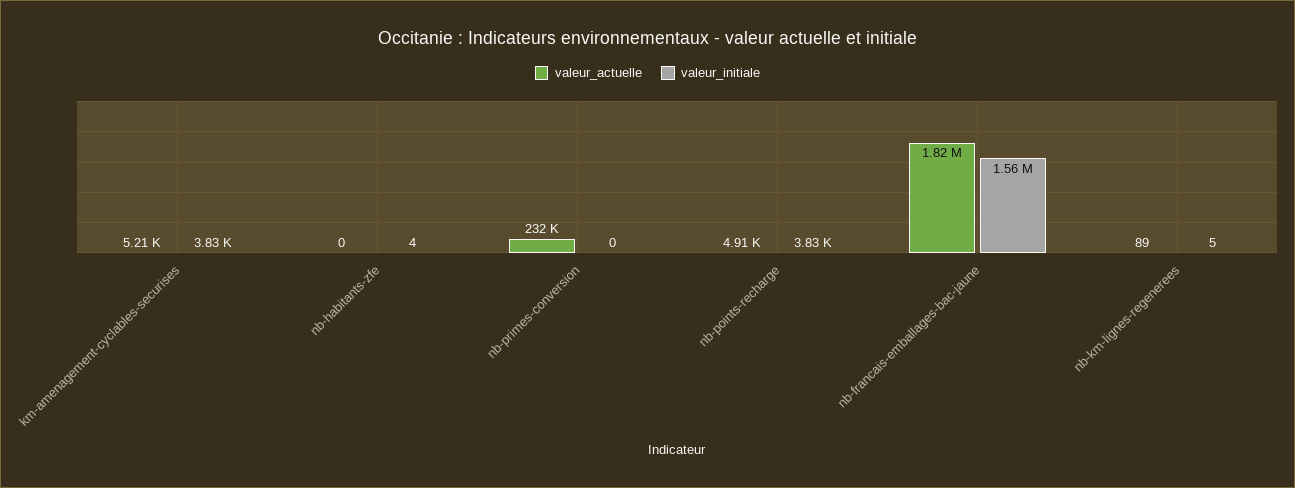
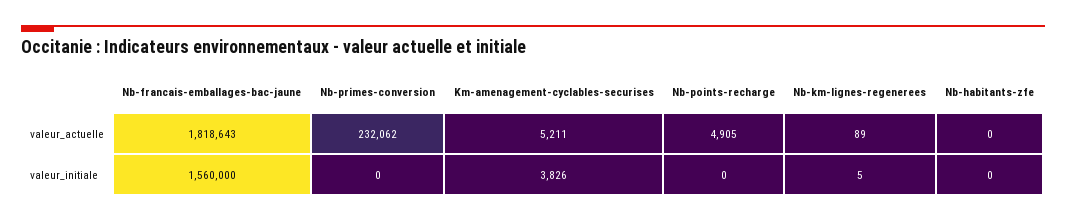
valeur_initiale, nb-habitants-zfe: 4 -> 0
valeur_initiale, nb-points-recharge: 3830 -> 0

